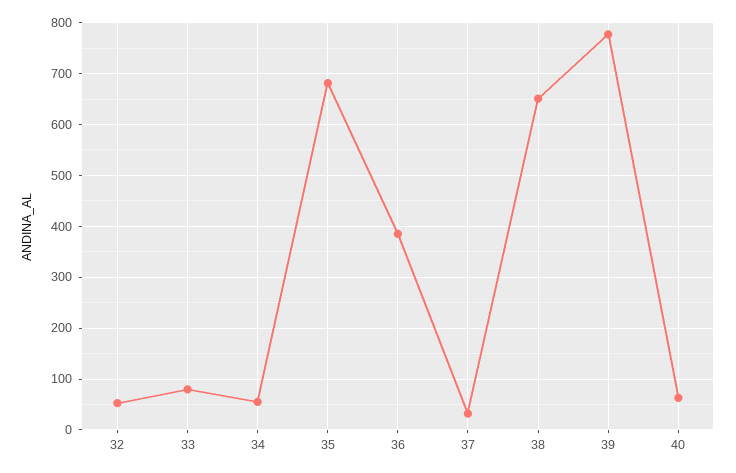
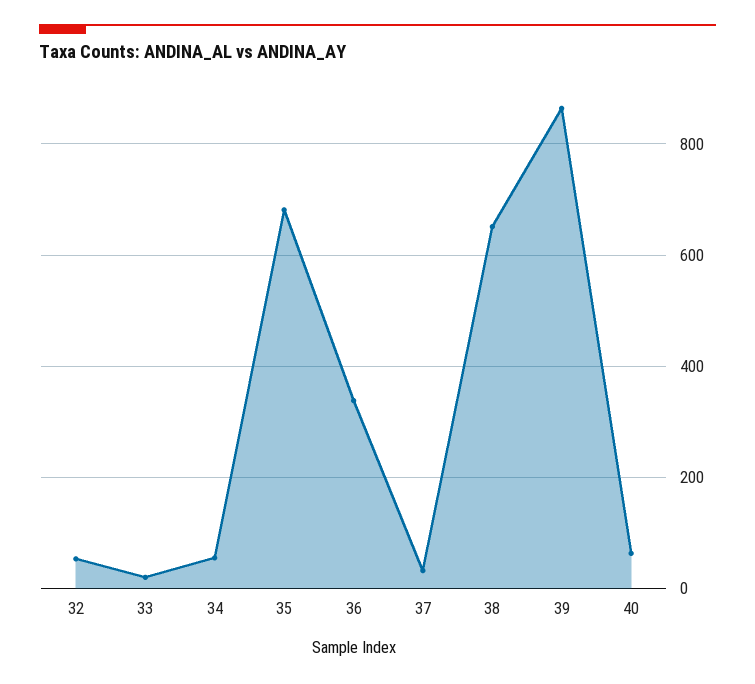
33: 80 -> 20
36: 380 -> 340
39: 780 -> 860

